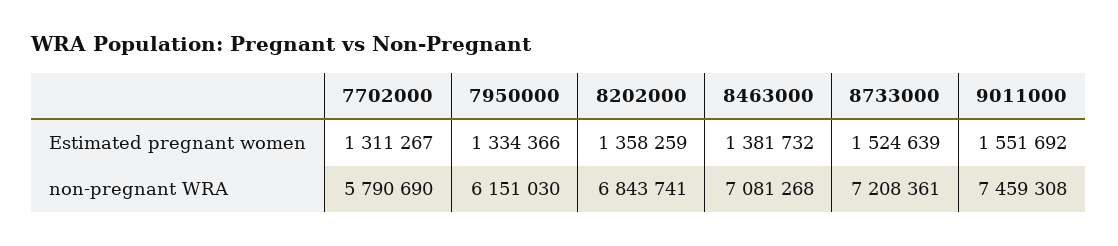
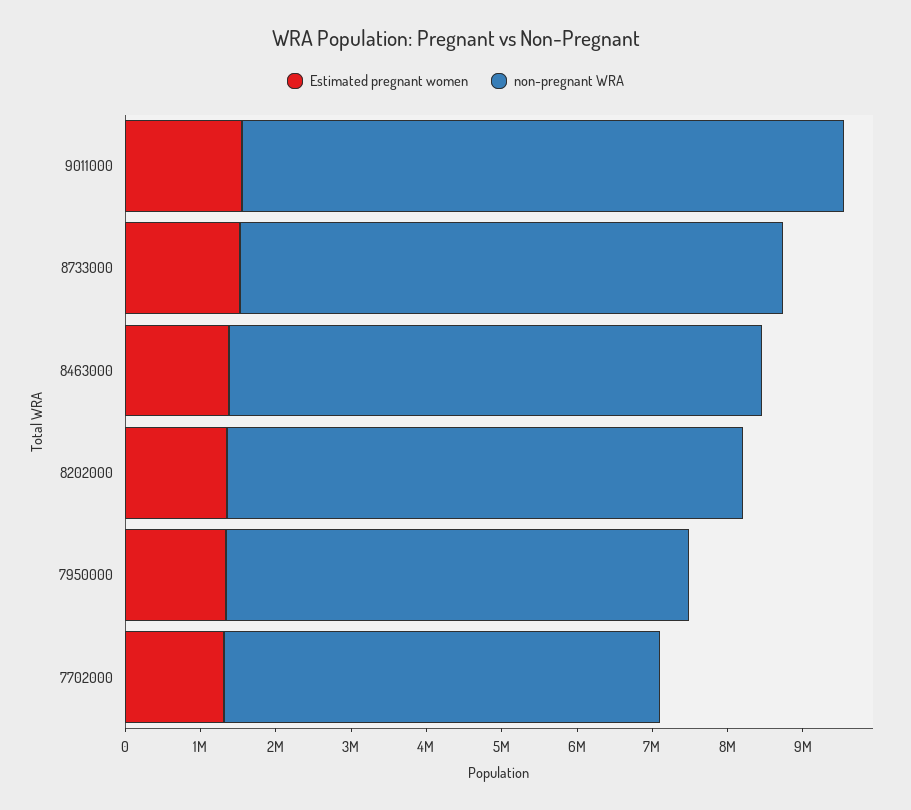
non-pregnant WRA, 9011000: 7459308 -> 8000000

